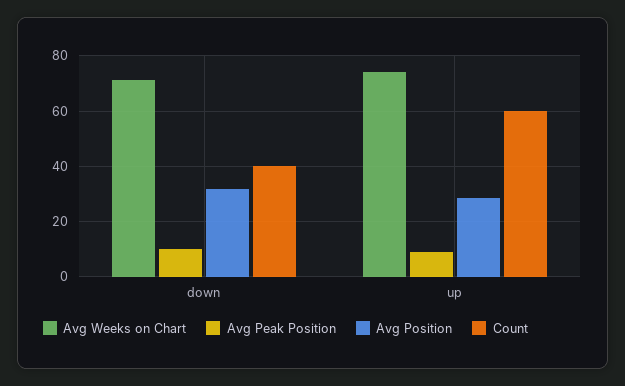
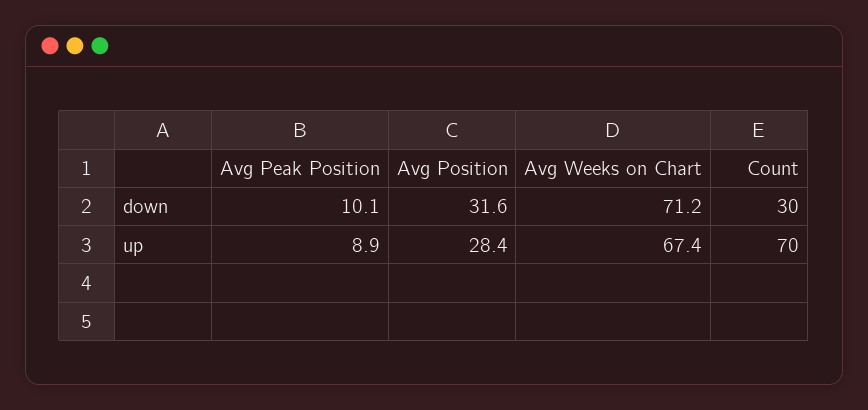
Count, down: 40 -> 30
Avg Weeks on Chart, up: 75 -> 67.4
Count, up: 60 -> 70

